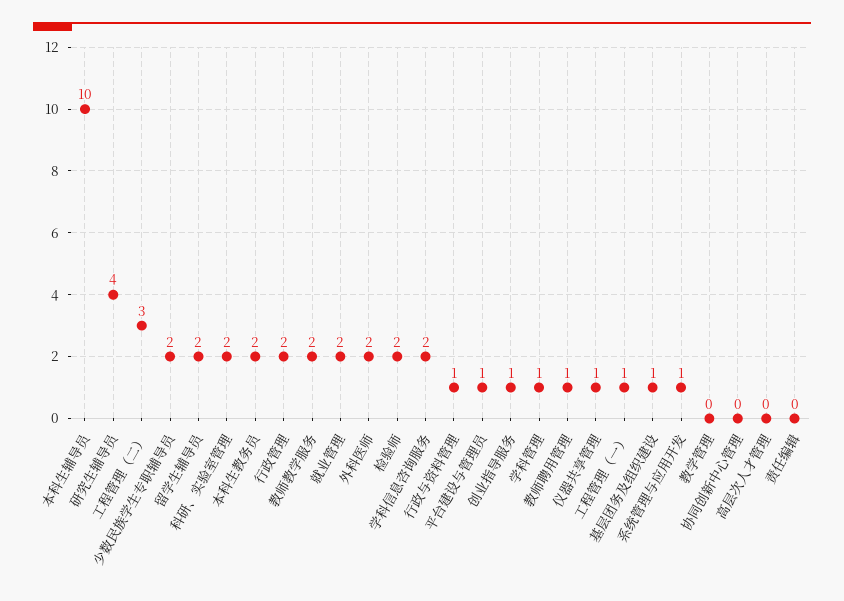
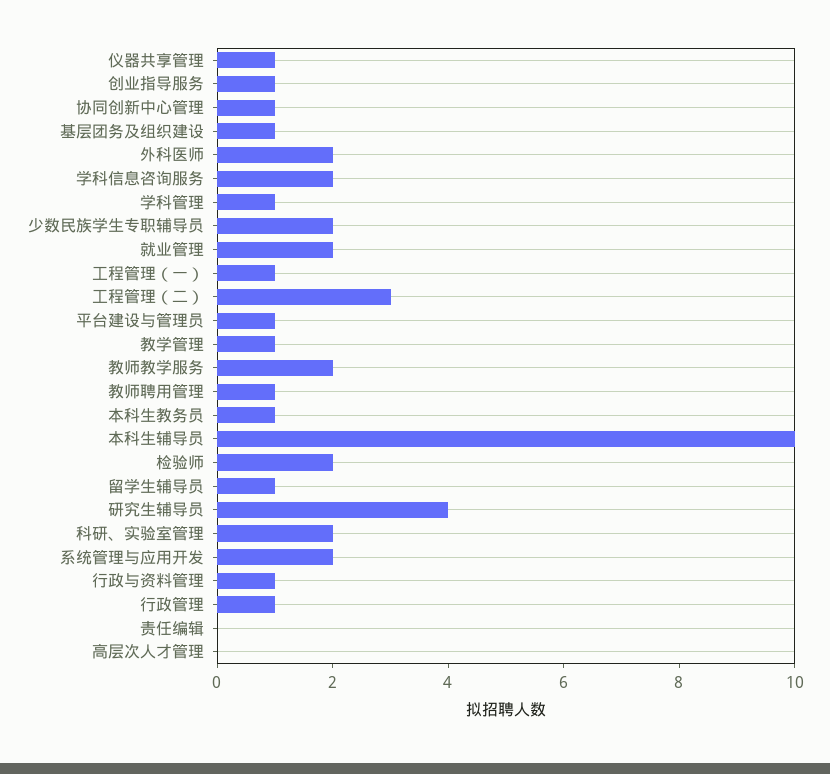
留学生辅导员: 2 -> 1
本科生教务员: 2 -> 1
行政管理: 2 -> 1
系统管理与应用开发: 1 -> 2
教学管理: 0 -> 1
协同创新中心管理: 0 -> 1

